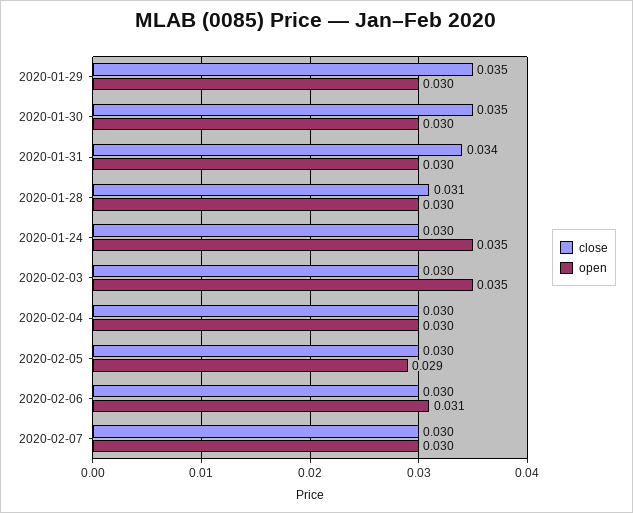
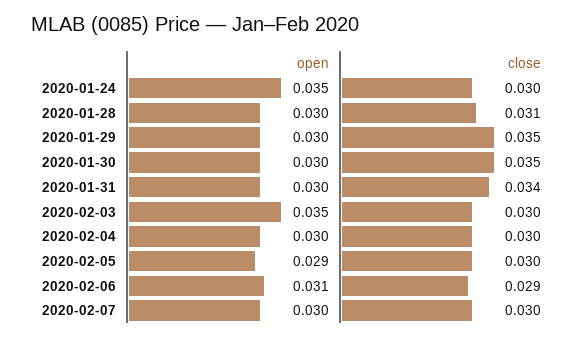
close, 2020-02-06: 0.03 -> 0.029

